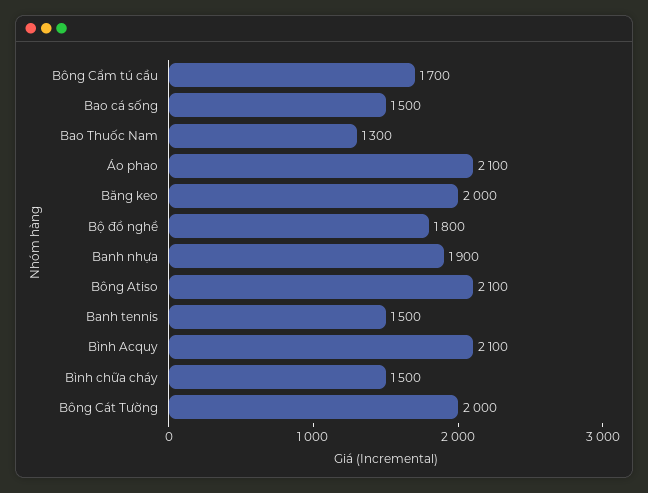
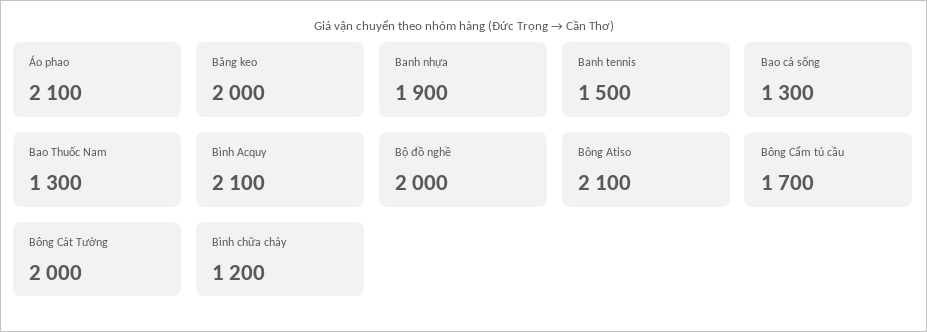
Bao cá sống: 1500 -> 1300
Bộ đồ nghề: 1800 -> 2000
Bình chữa cháy: 1500 -> 1200

